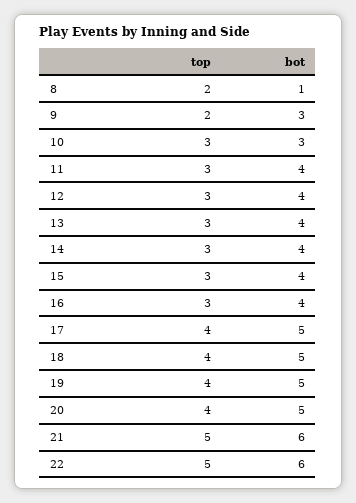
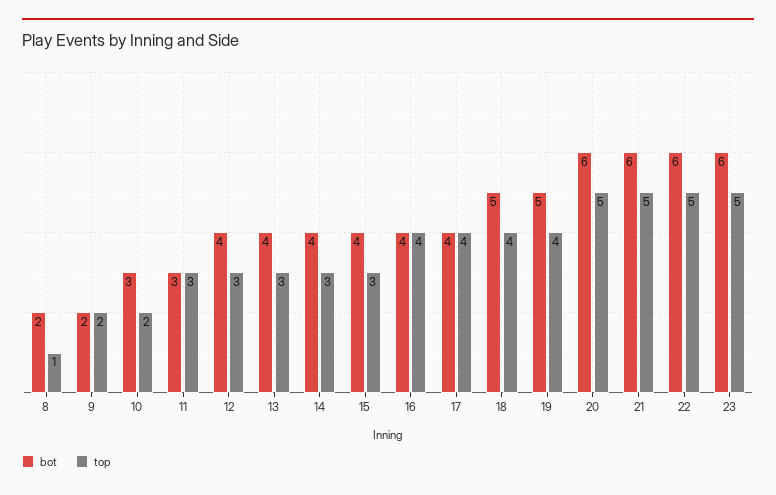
top, 8: 2 -> 1
bot, 8: 1 -> 2
bot, 9: 3 -> 2
top, 10: 3 -> 2
bot, 11: 4 -> 3
top, 16: 3 -> 4
bot, 17: 5 -> 4
top, 20: 4 -> 5
bot, 20: 5 -> 6
bot, 23: none -> 6
top, 23: none -> 5

